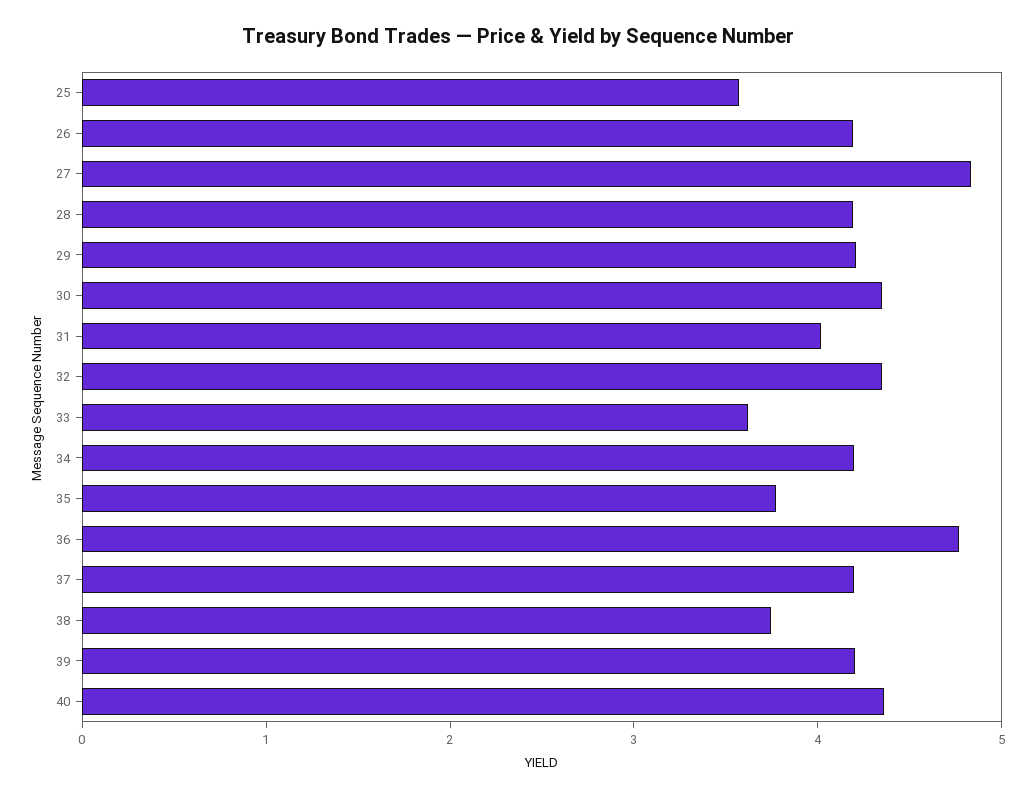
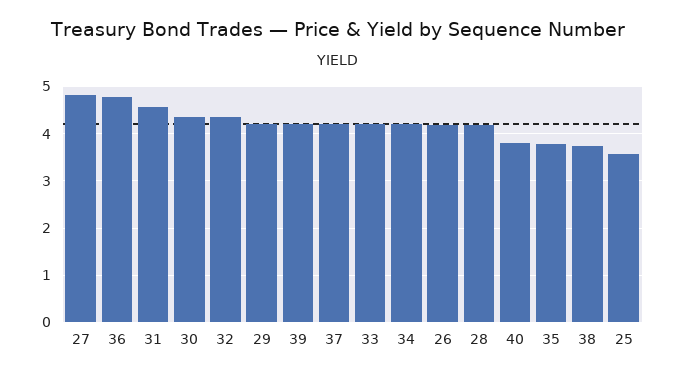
31: 4 -> 4.6
33: 3.6 -> 4.2
40: 4.4 -> 3.8

